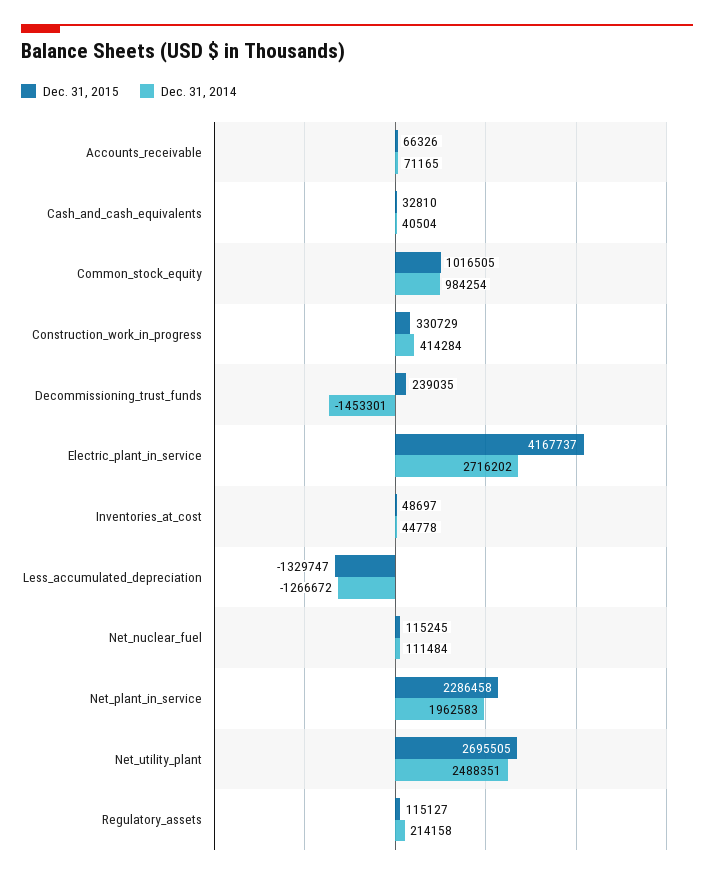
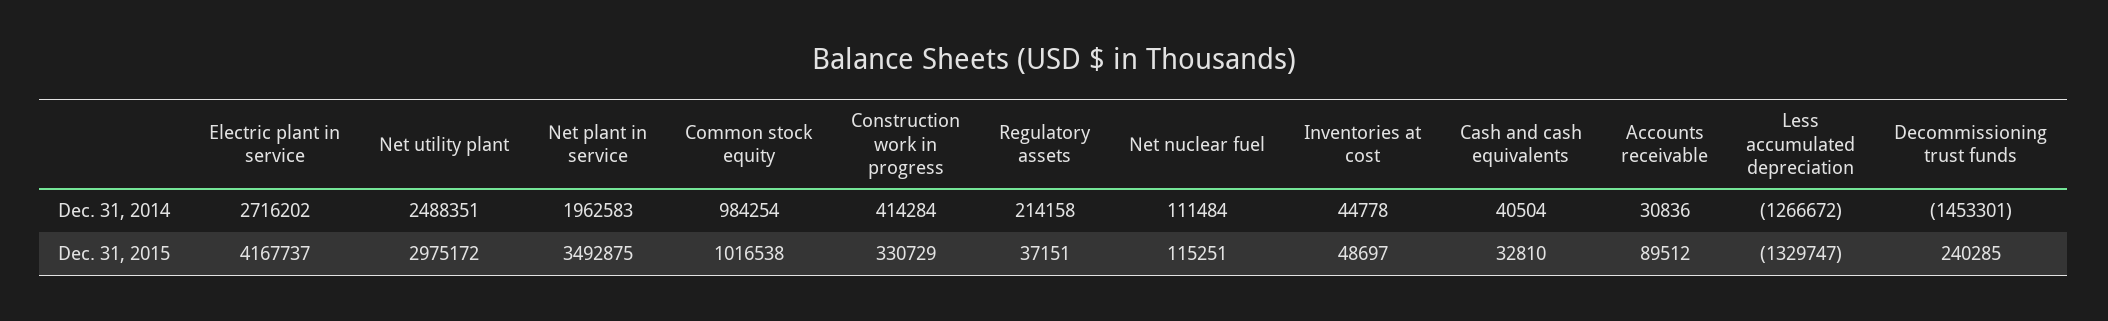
Dec. 31, 2015, Accounts_receivable: 66326 -> 89512
Dec. 31, 2014, Accounts_receivable: 71165 -> 30836
Dec. 31, 2015, Common_stock_equity: 1016505 -> 1016538
Dec. 31, 2015, Decommissioning_trust_funds: 239035 -> 240285
Dec. 31, 2015, Net_nuclear_fuel: 115245 -> 115251
Dec. 31, 2015, Net_plant_in_service: 2286458 -> 3492875
Dec. 31, 2015, Net_utility_plant: 2695505 -> 2975172
Dec. 31, 2015, Regulatory_assets: 115127 -> 37151

